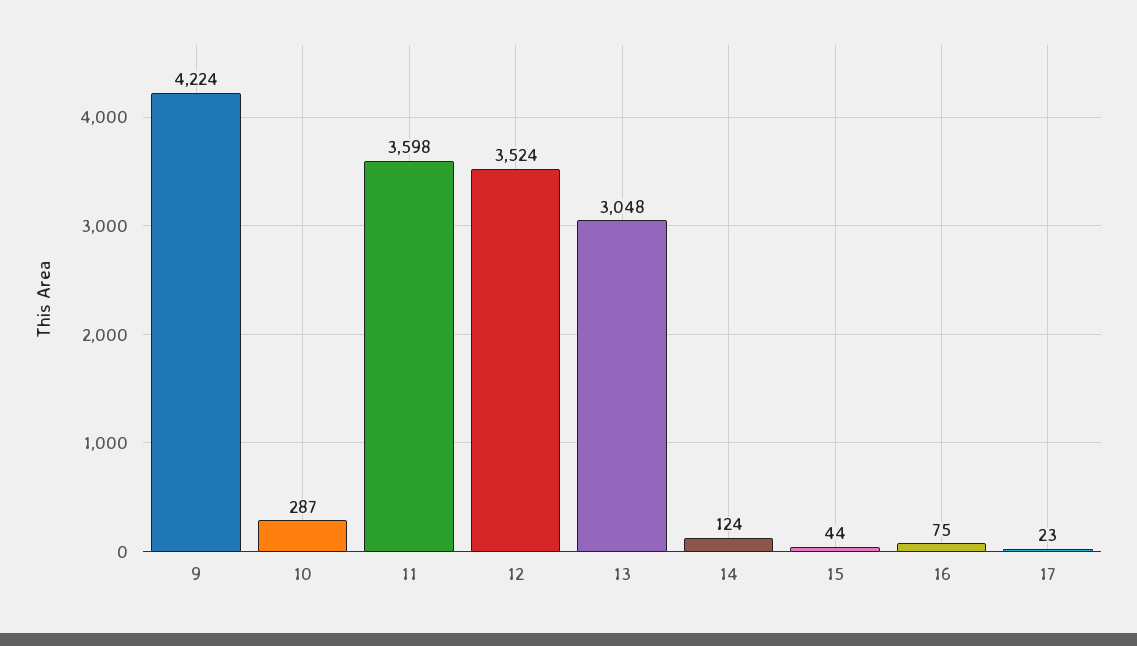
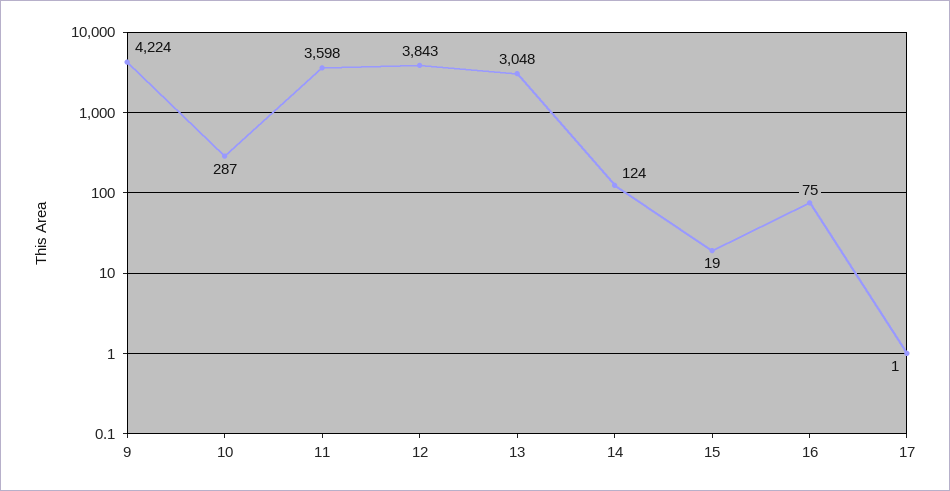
12: 3524 -> 3843
15: 44 -> 19
17: 23 -> 1

